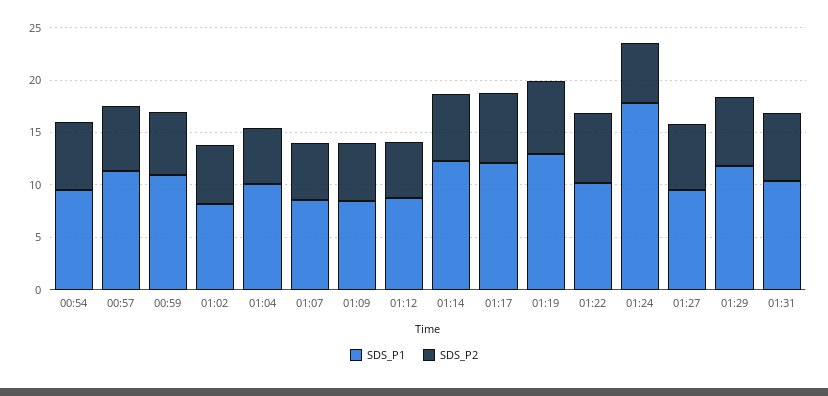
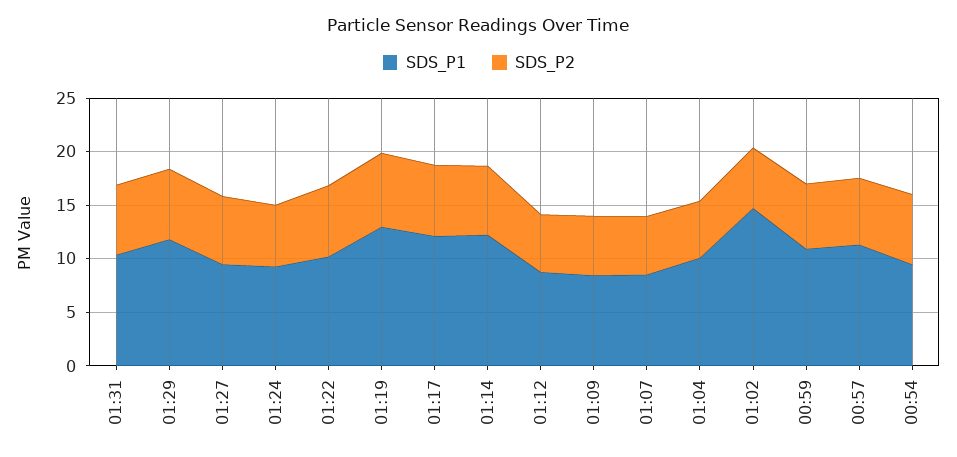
SDS_P1, 01:02: 8 -> 15
SDS_P1, 01:24: 18 -> 9

